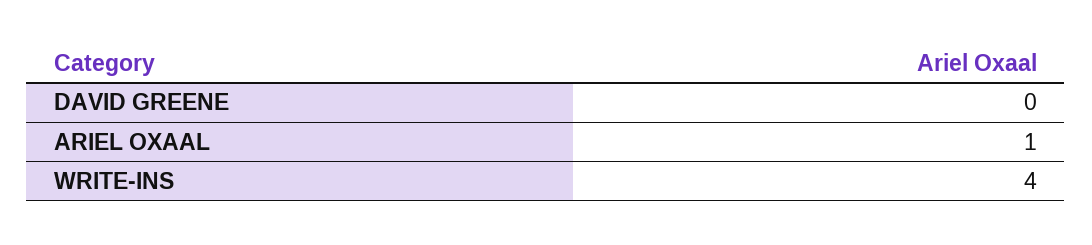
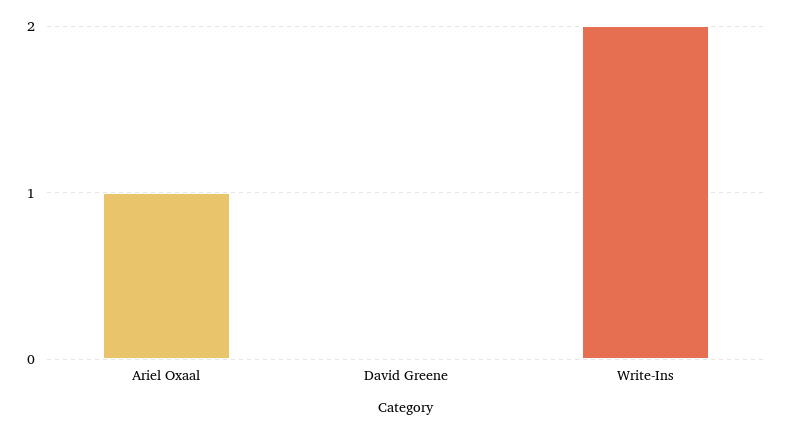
WRITE-INS: 4 -> 2

